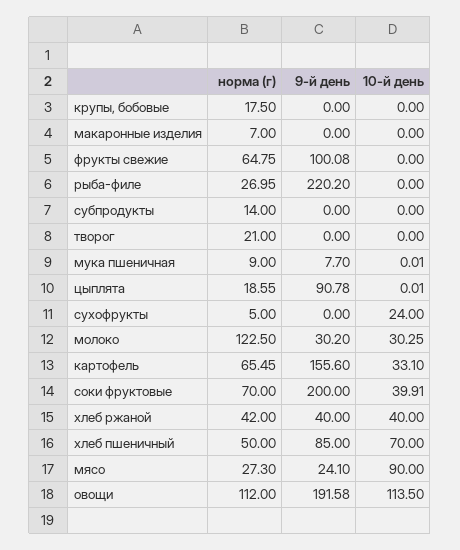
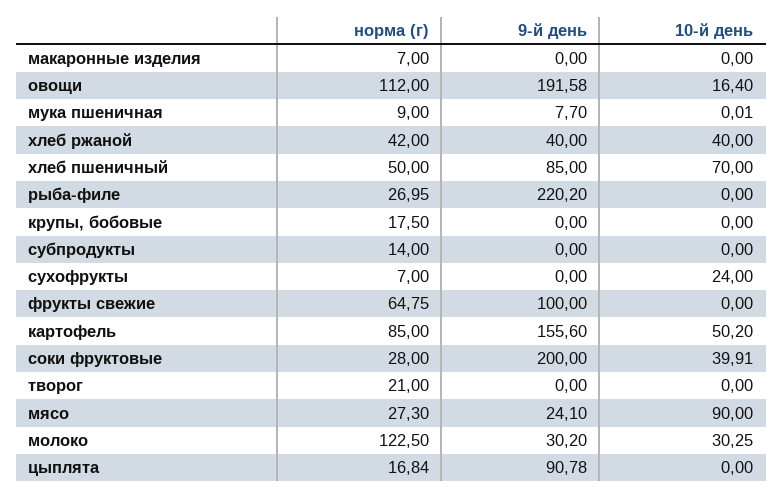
9-й день, фрукты свежие: 100.08 -> 100
норма (г), цыплята: 18.55 -> 16.84
10-й день, цыплята: 0.01 -> 0
норма (г), сухофрукты: 5 -> 7
норма (г), картофель: 65.45 -> 85
10-й день, картофель: 33.1 -> 50.2
норма (г), соки фруктовые: 70 -> 28
10-й день, овощи: 113.5 -> 16.4

